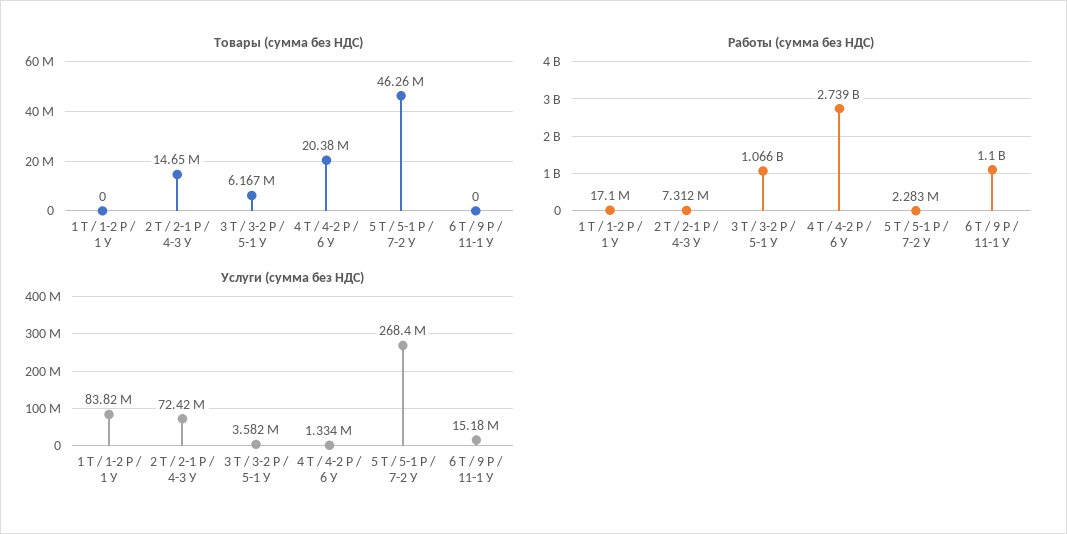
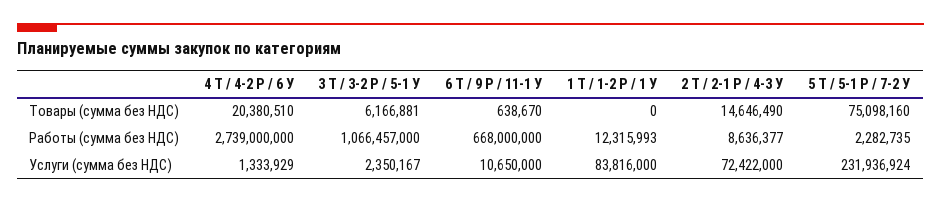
Товары (сумма без НДС), 5 Т / 5-1 Р / 7-2 У: 46260000 -> 75098160
Товары (сумма без НДС), 6 Т / 9 Р / 11-1 У: 0 -> 638670
Работы (сумма без НДС), 1 Т / 1-2 Р / 1 У: 17100000 -> 12315993
Работы (сумма без НДС), 2 Т / 2-1 Р / 4-3 У: 7312000 -> 8636377
Работы (сумма без НДС), 6 Т / 9 Р / 11-1 У: 1100000000 -> 668000000
Услуги (сумма без НДС), 3 Т / 3-2 Р / 5-1 У: 3582000 -> 2350167
Услуги (сумма без НДС), 5 Т / 5-1 Р / 7-2 У: 268400000 -> 231936924
Услуги (сумма без НДС), 6 Т / 9 Р / 11-1 У: 15180000 -> 10650000

